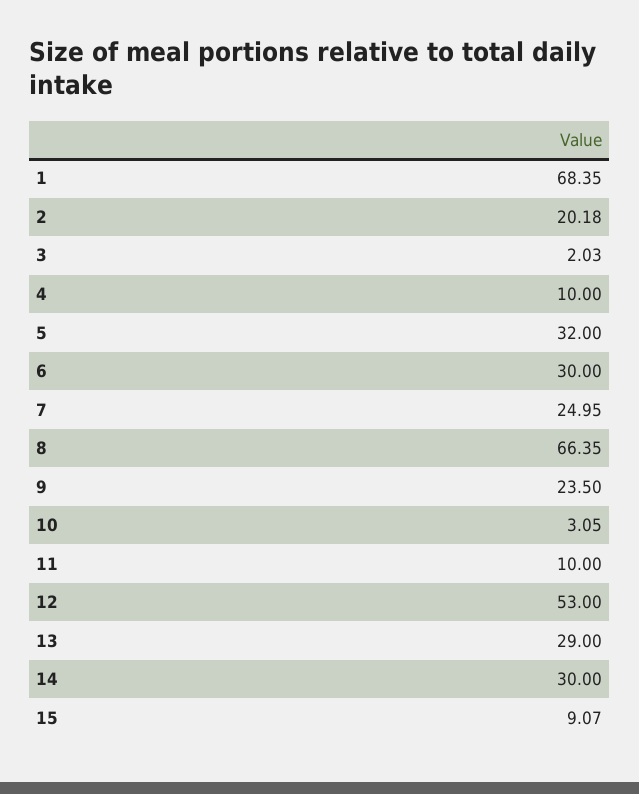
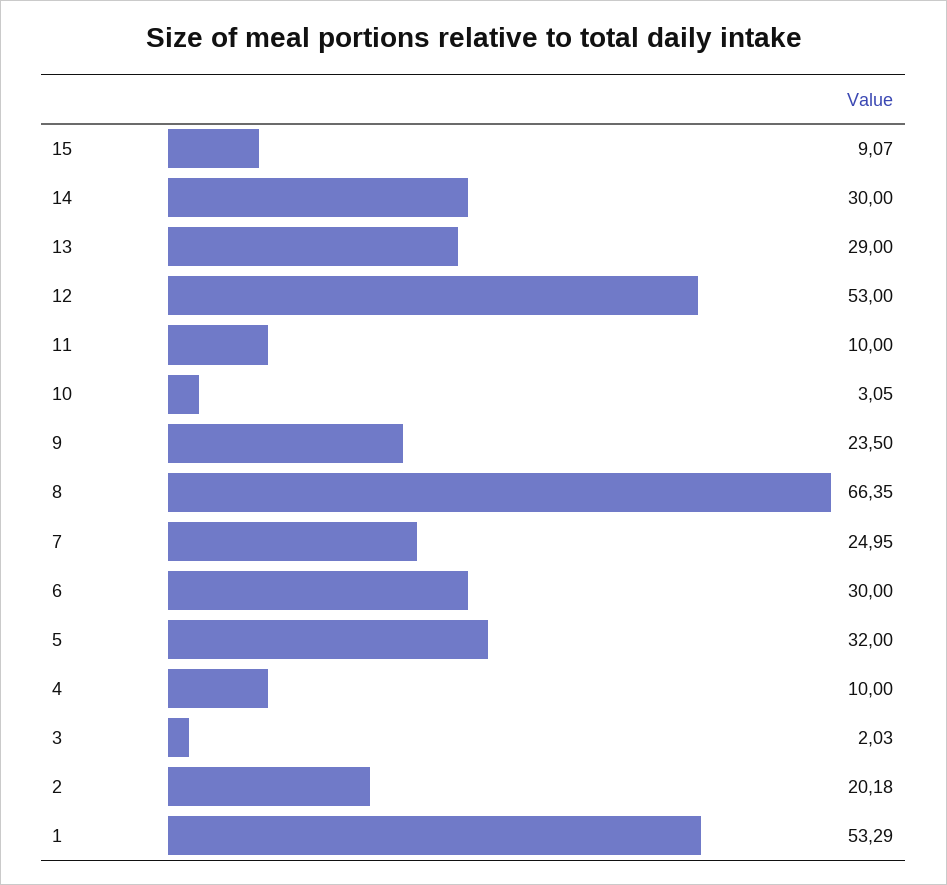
1: 68.35 -> 53.29

